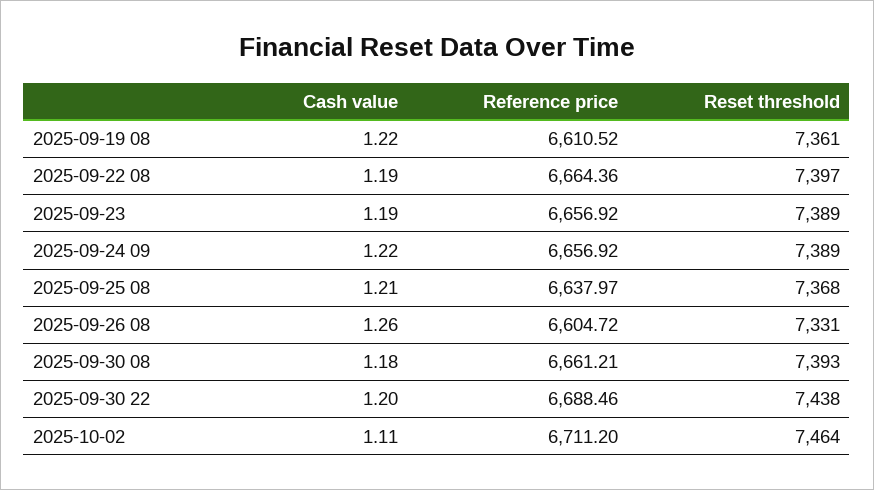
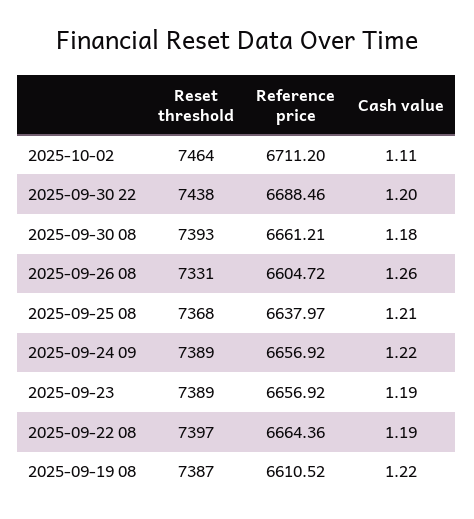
Reset threshold, 2025-09-19 08: 7361 -> 7387

